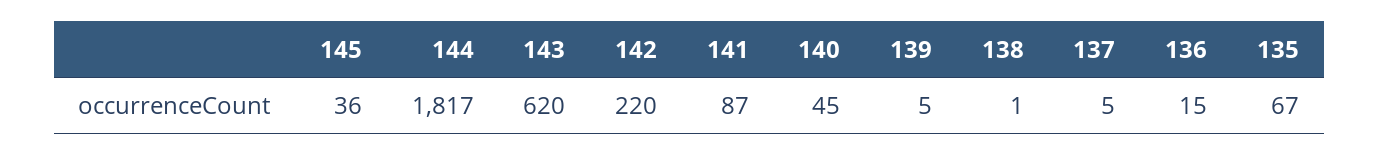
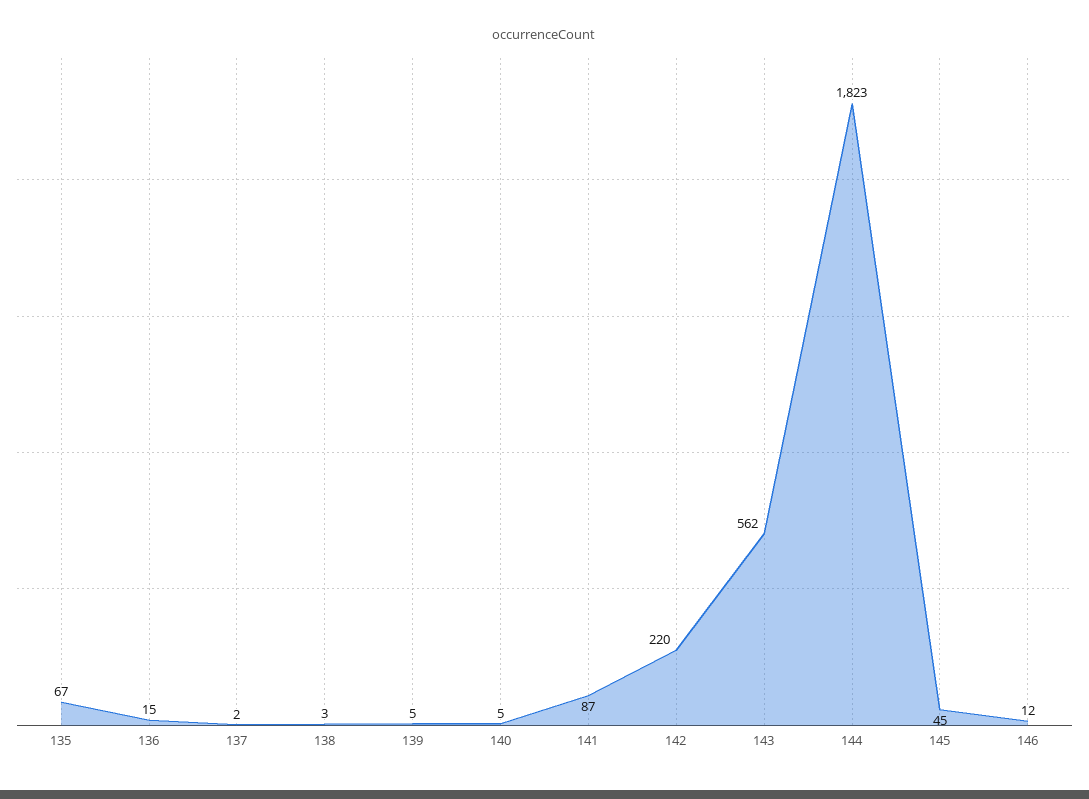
145: 36 -> 45
144: 1817 -> 1823
143: 620 -> 562
140: 45 -> 5
138: 1 -> 3
137: 5 -> 2
146: none -> 12

